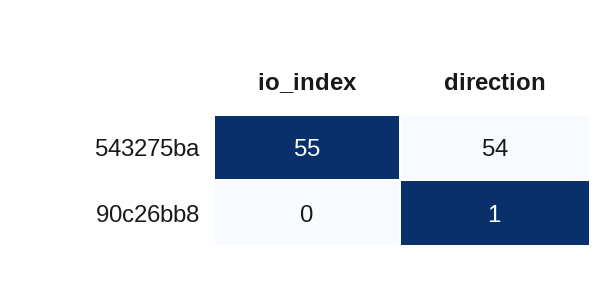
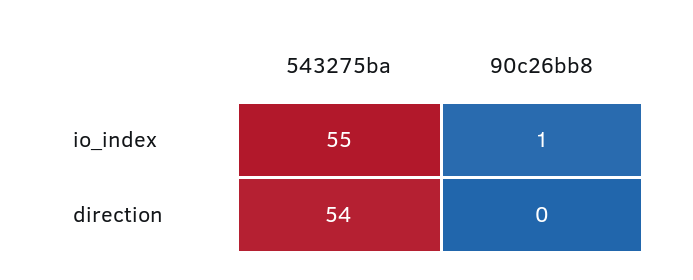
io_index, 90c26bb8: 0 -> 1
direction, 90c26bb8: 1 -> 0

